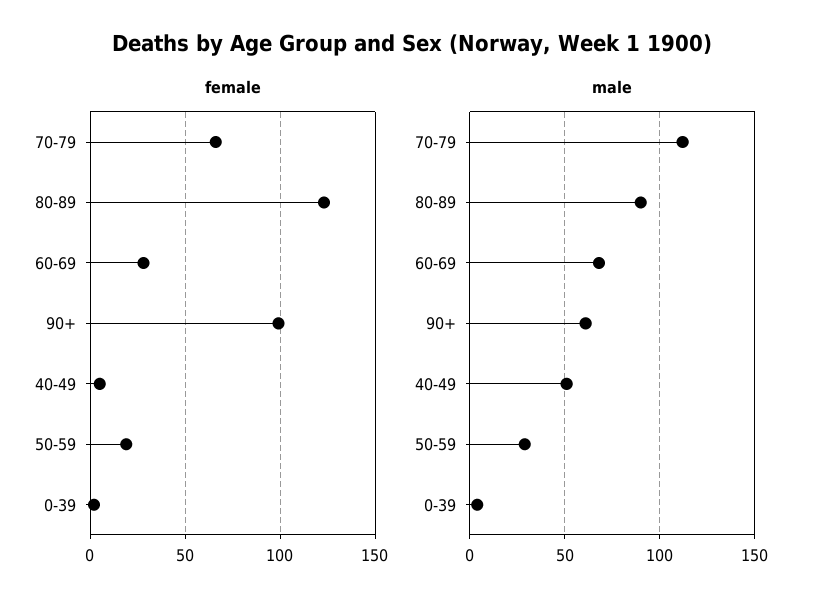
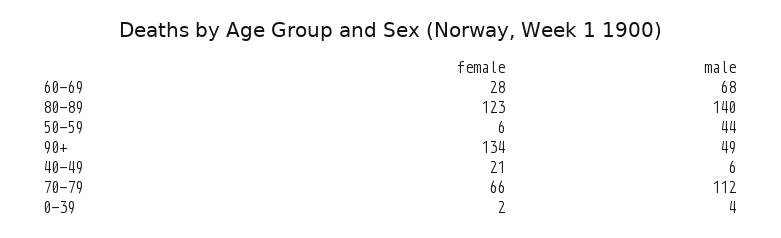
female, 90+: 100 -> 134
female, 40-49: 5 -> 21
female, 50-59: 20 -> 6
male, 80-89: 90 -> 140
male, 90+: 60 -> 49
male, 40-49: 50 -> 6
male, 50-59: 30 -> 44

